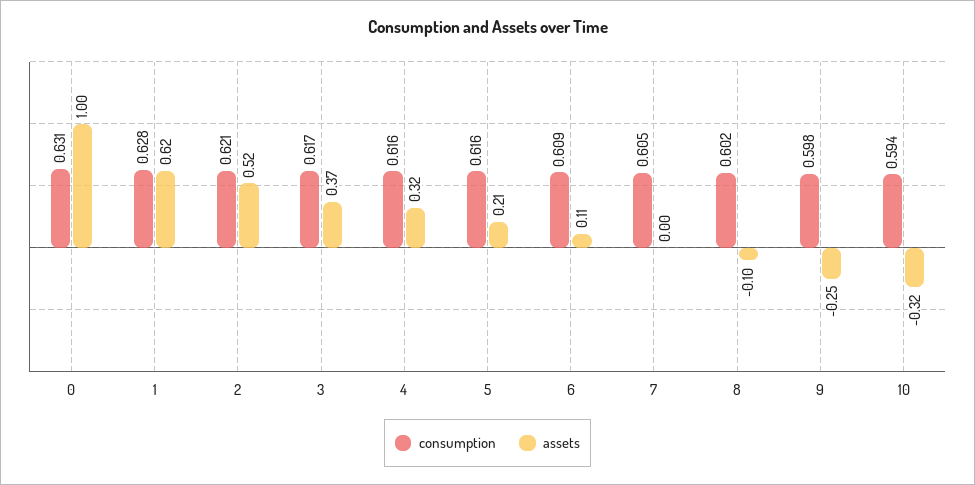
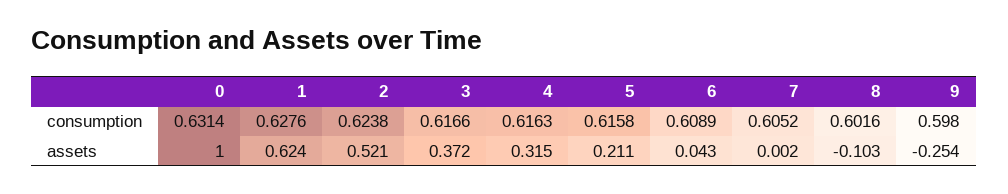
consumption, 2: 0.621 -> 0.6238
assets, 6: 0.11 -> 0.043
consumption, 10: 0.594 -> none
assets, 10: -0.32 -> none

